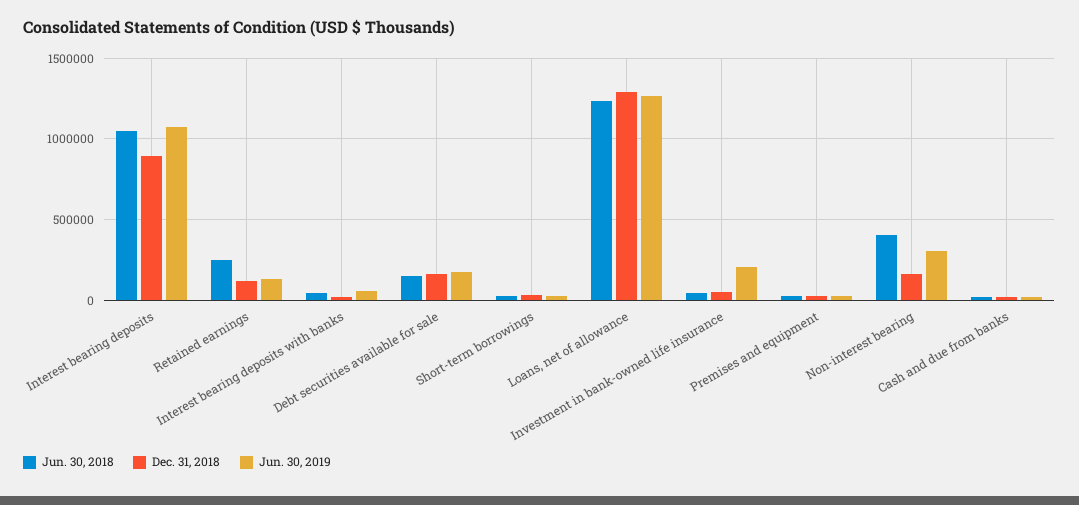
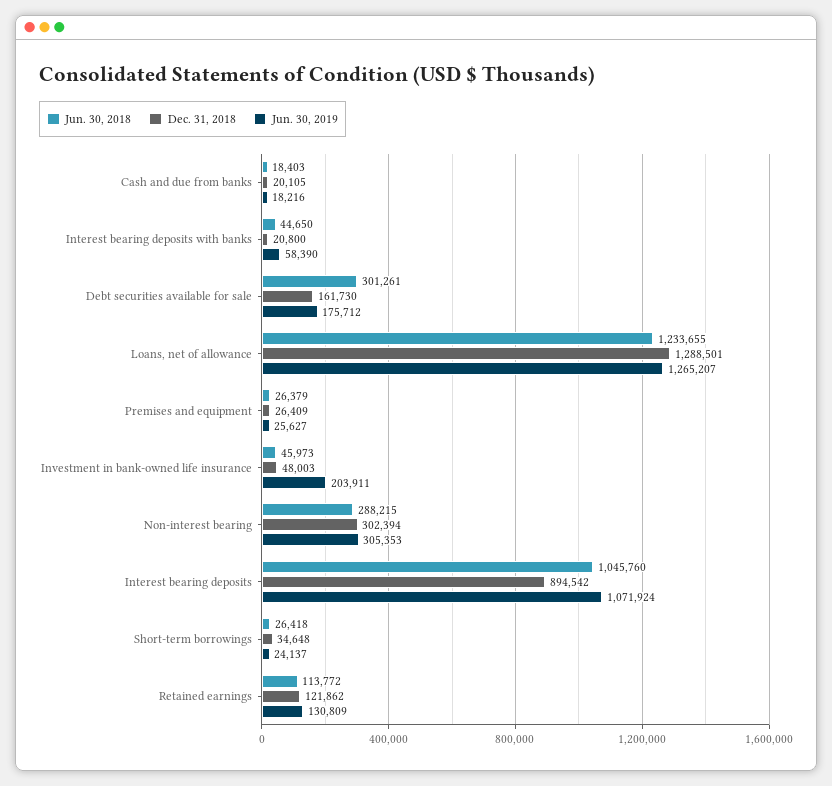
Jun. 30, 2018, Retained earnings: 250000 -> 113772
Jun. 30, 2018, Debt securities available for sale: 150000 -> 301261
Jun. 30, 2018, Non-interest bearing: 400000 -> 288215
Dec. 31, 2018, Non-interest bearing: 150000 -> 302394

